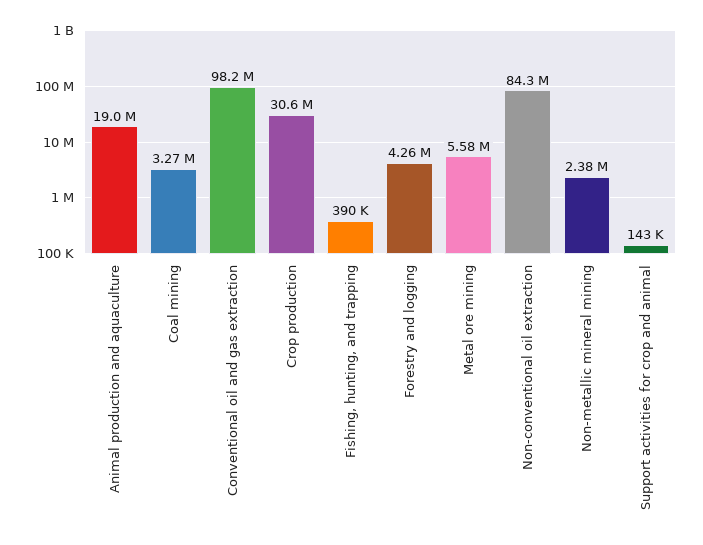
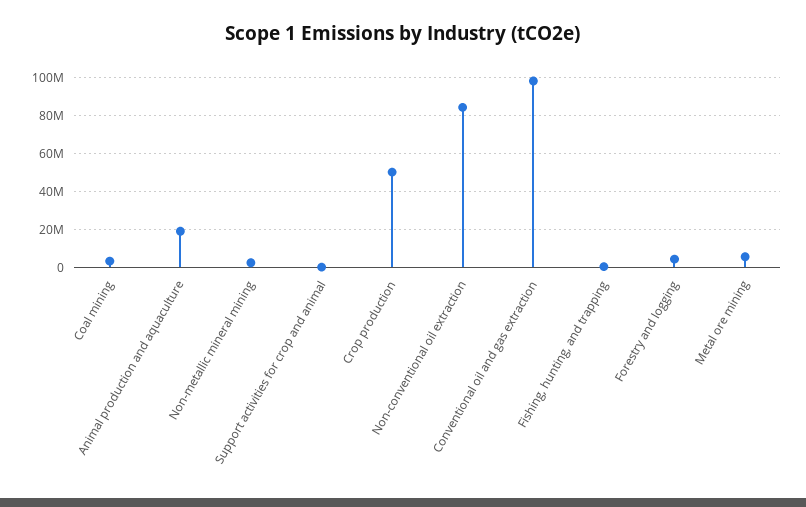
Crop production: 30600000 -> 50000000

